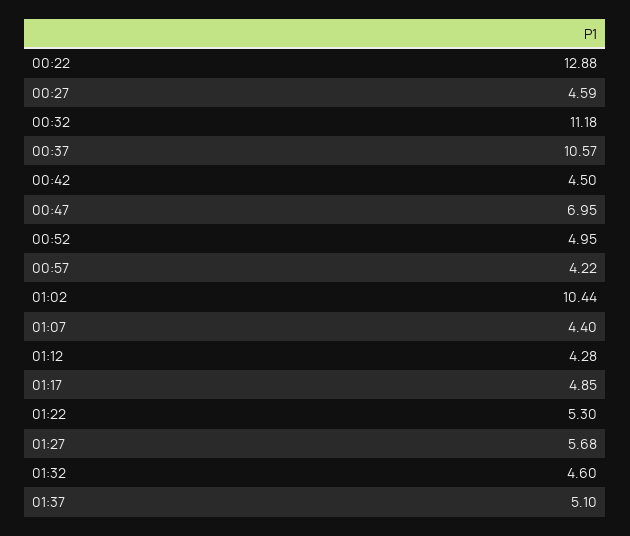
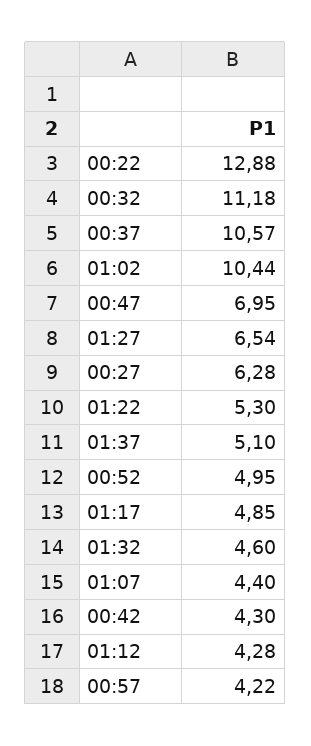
00:27: 4.59 -> 6.28
00:42: 4.5 -> 4.3
01:27: 5.68 -> 6.54

